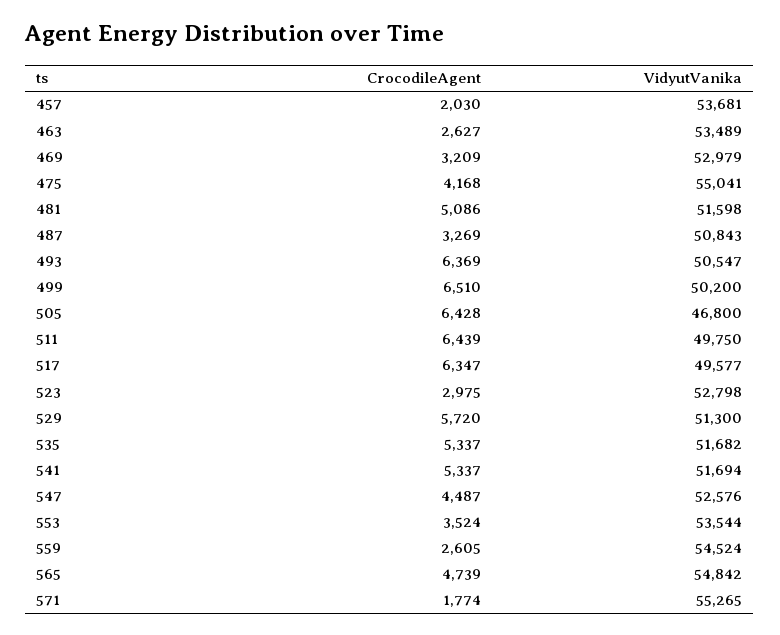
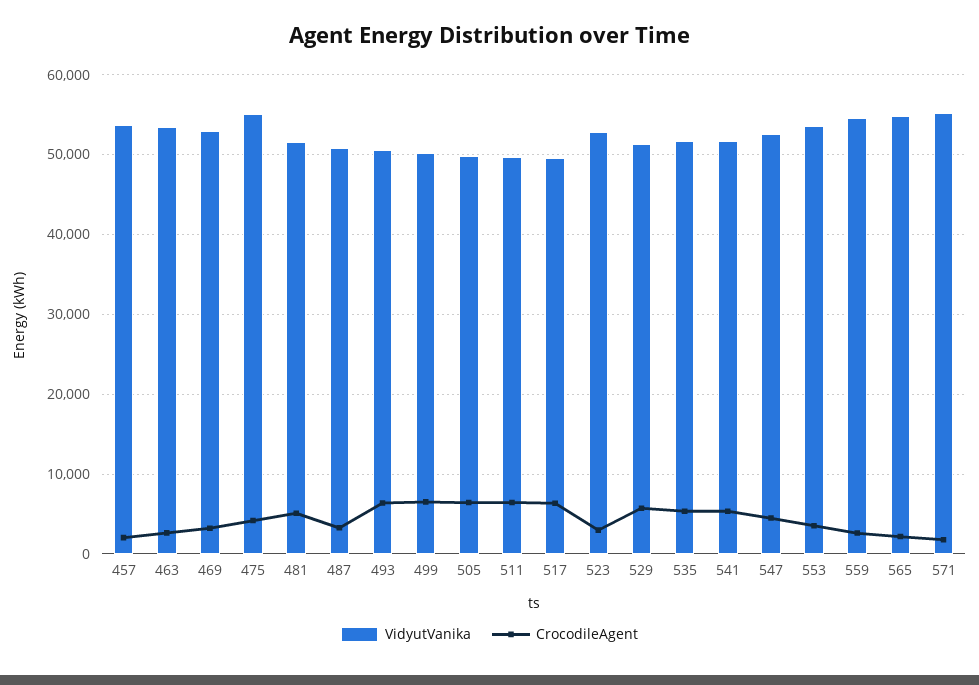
VidyutVanika, 505: 46800 -> 50000
CrocodileAgent, 565: 4739 -> 2000

